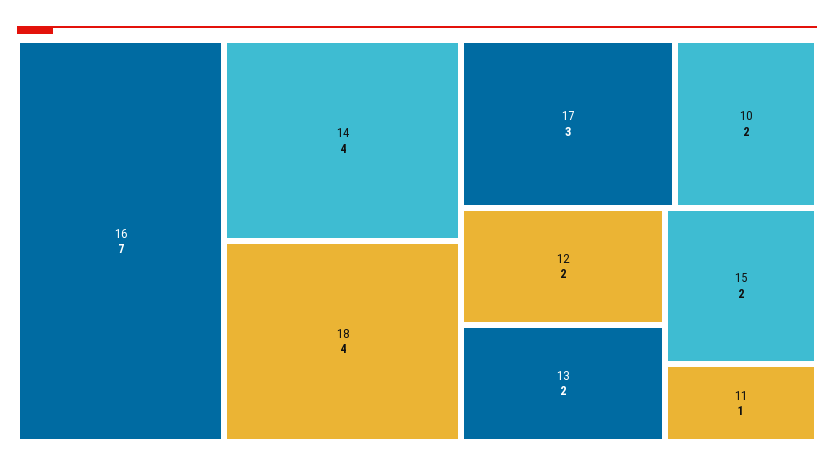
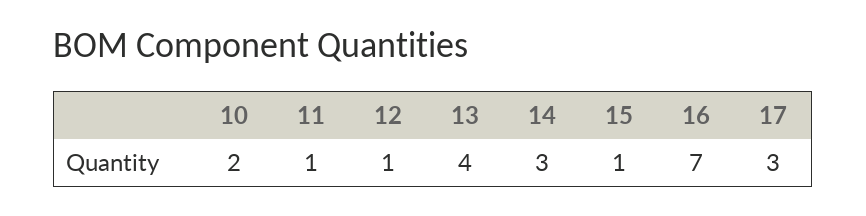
14: 4 -> 3
18: 4 -> none
12: 2 -> 1
13: 2 -> 4
15: 2 -> 1

